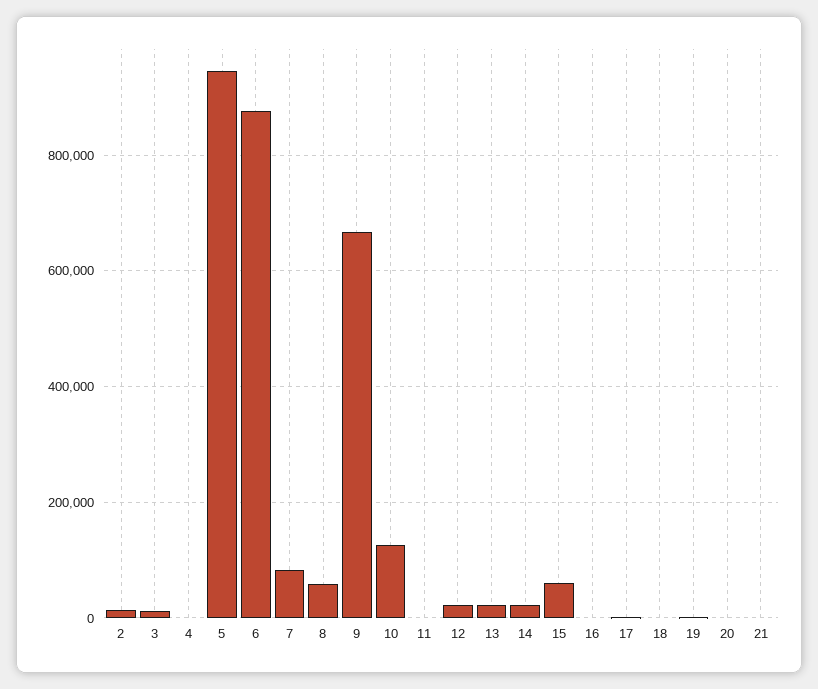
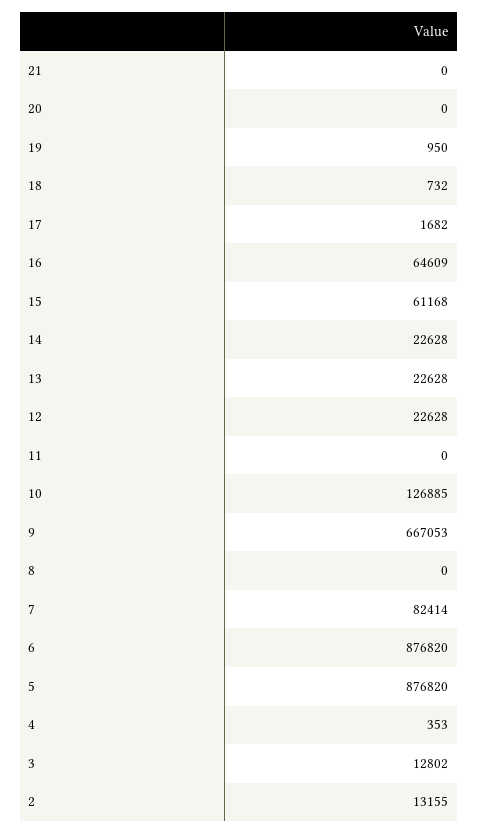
5: 940000 -> 876820
8: 60000 -> 0
16: 0 -> 64609

